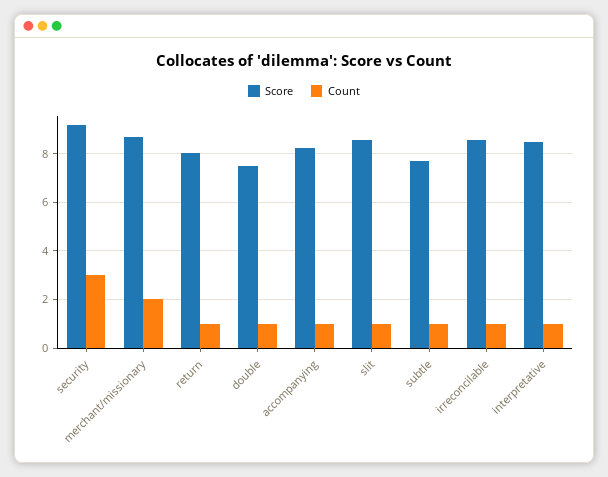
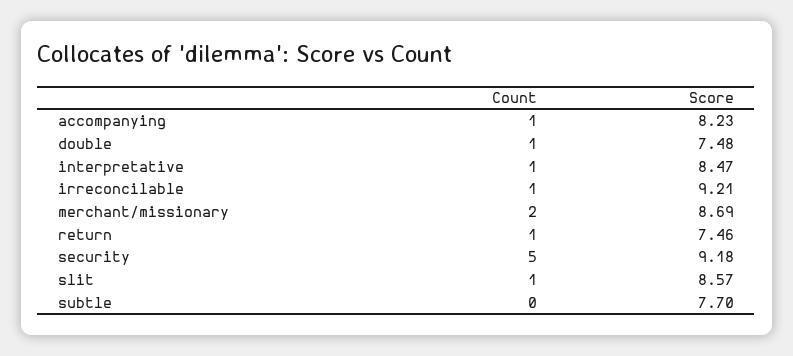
Count, security: 3 -> 5
Score, return: 8 -> 7.46
Count, subtle: 1 -> 0
Score, irreconcilable: 8.5 -> 9.21

